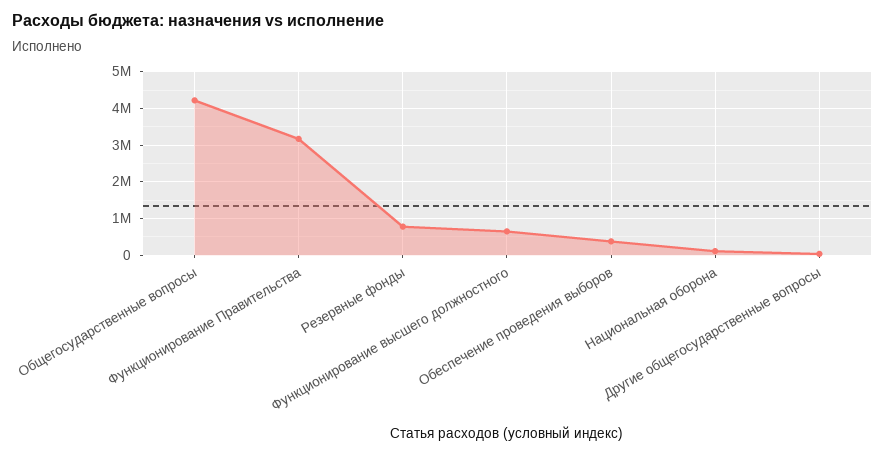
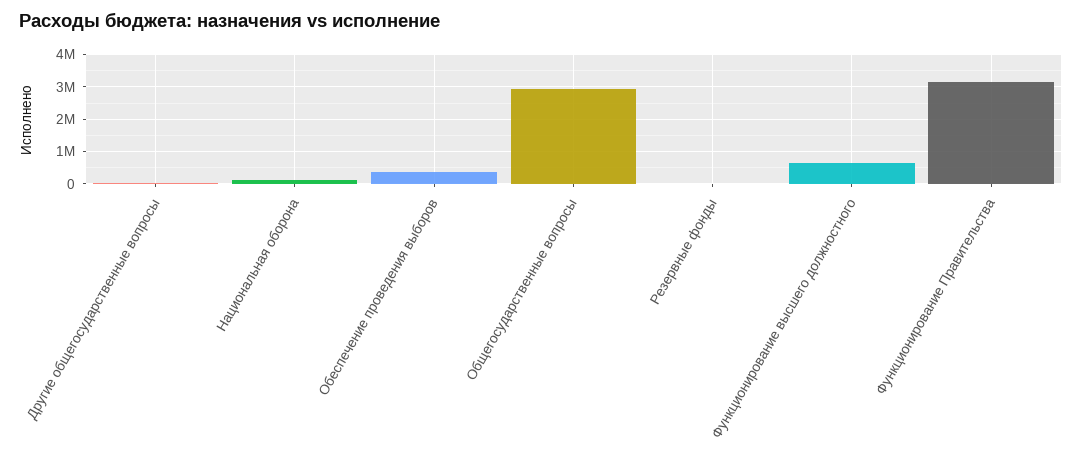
Общегосударственные вопросы: 4200000 -> 3000000
Резервные фонды: 800000 -> 0

